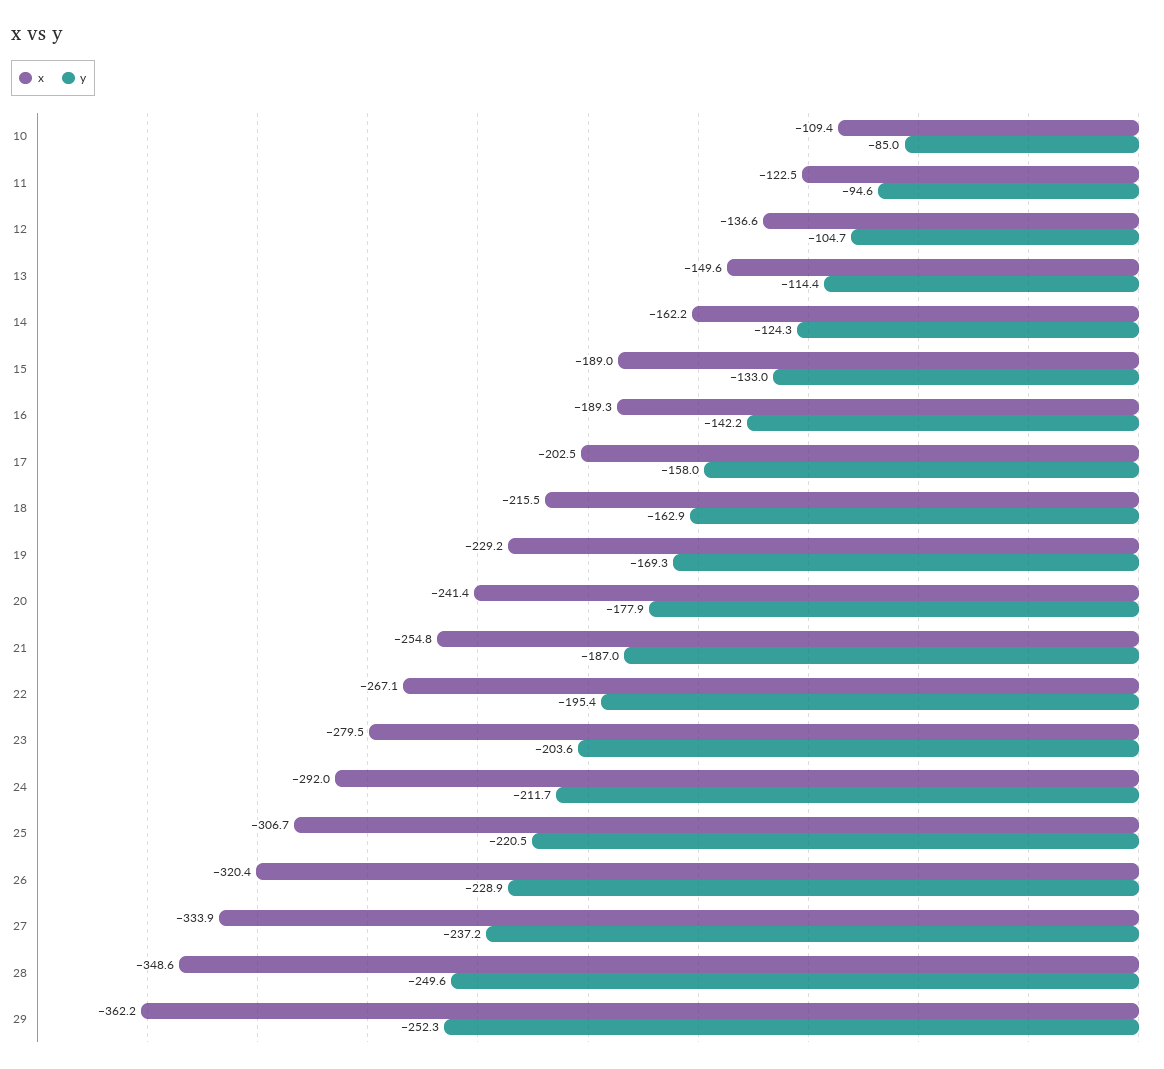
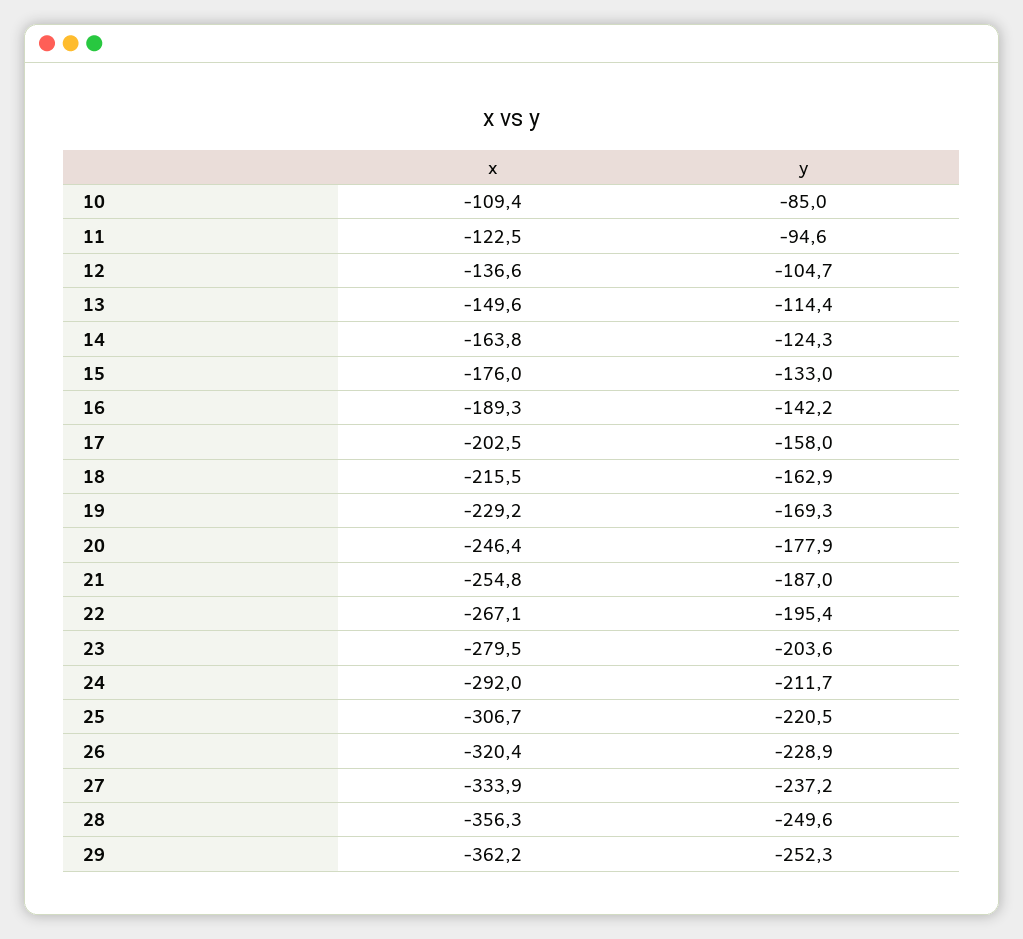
x, 14: -162.2 -> -163.8
x, 15: -189 -> -176
x, 20: -241.4 -> -246.4
x, 28: -348.6 -> -356.3

